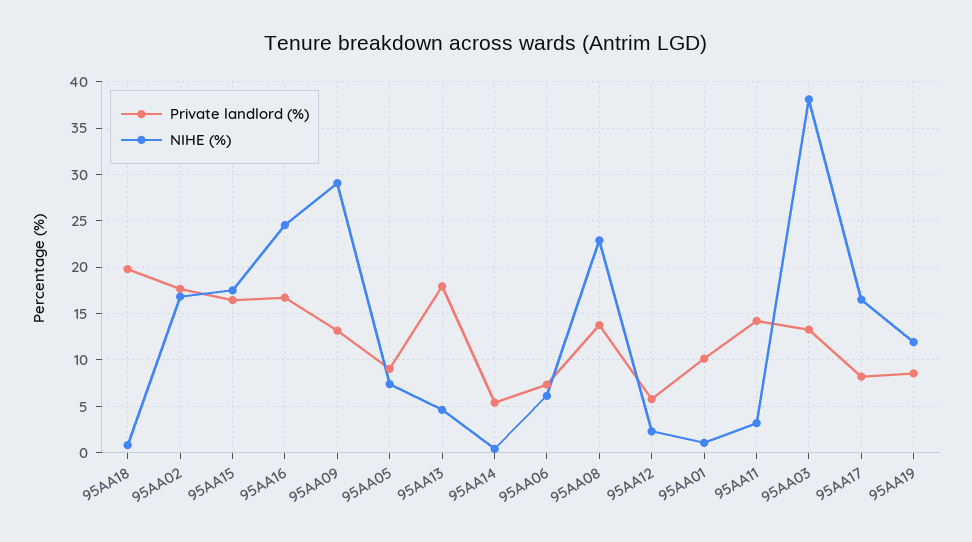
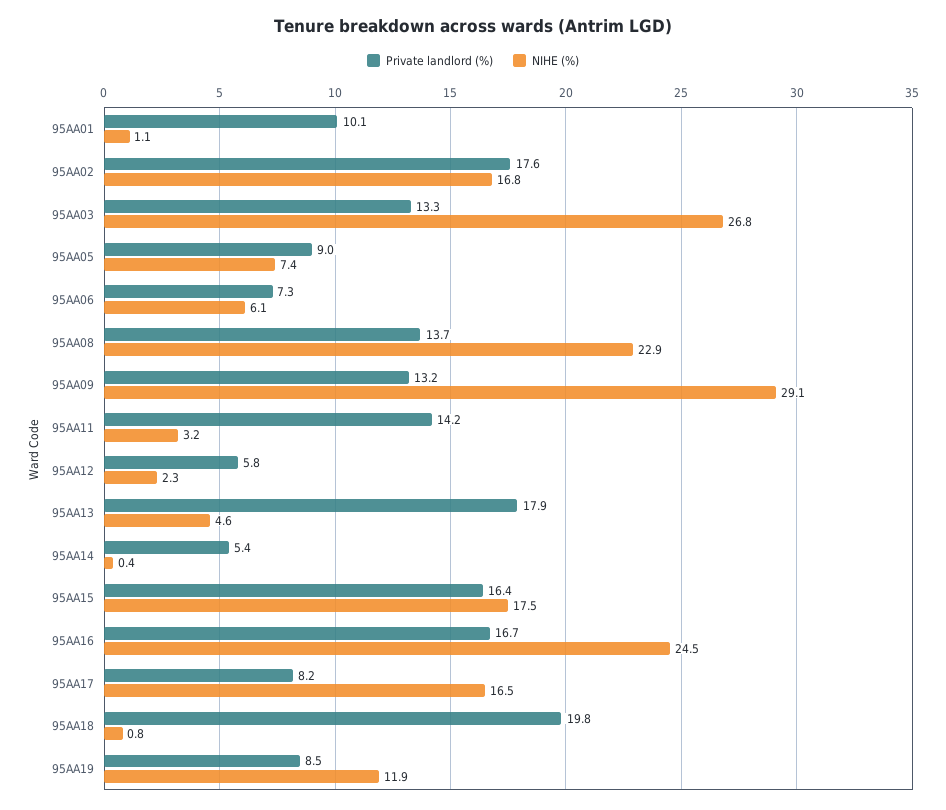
NIHE (%), 95AA03: 38 -> 26.8

